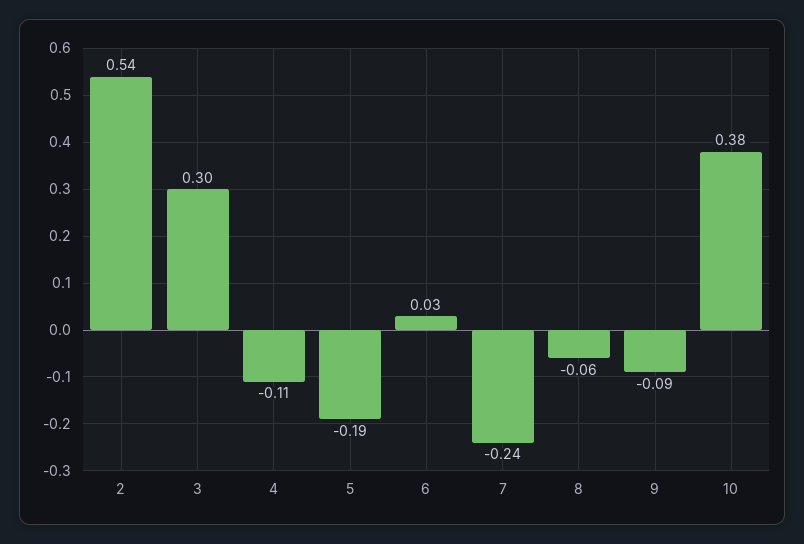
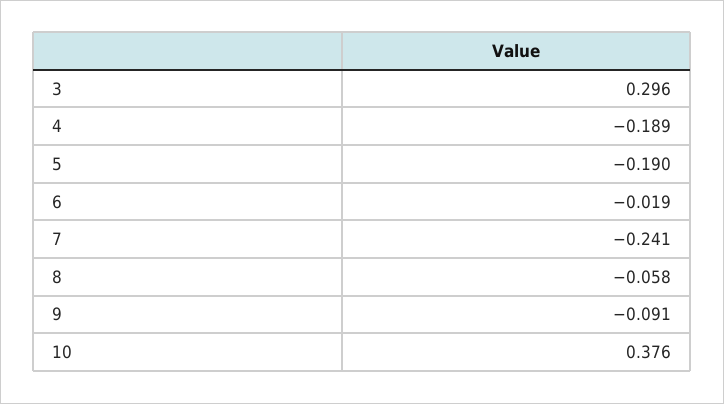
2: 0.54 -> none
4: -0.11 -> -0.189
6: 0.03 -> -0.019

